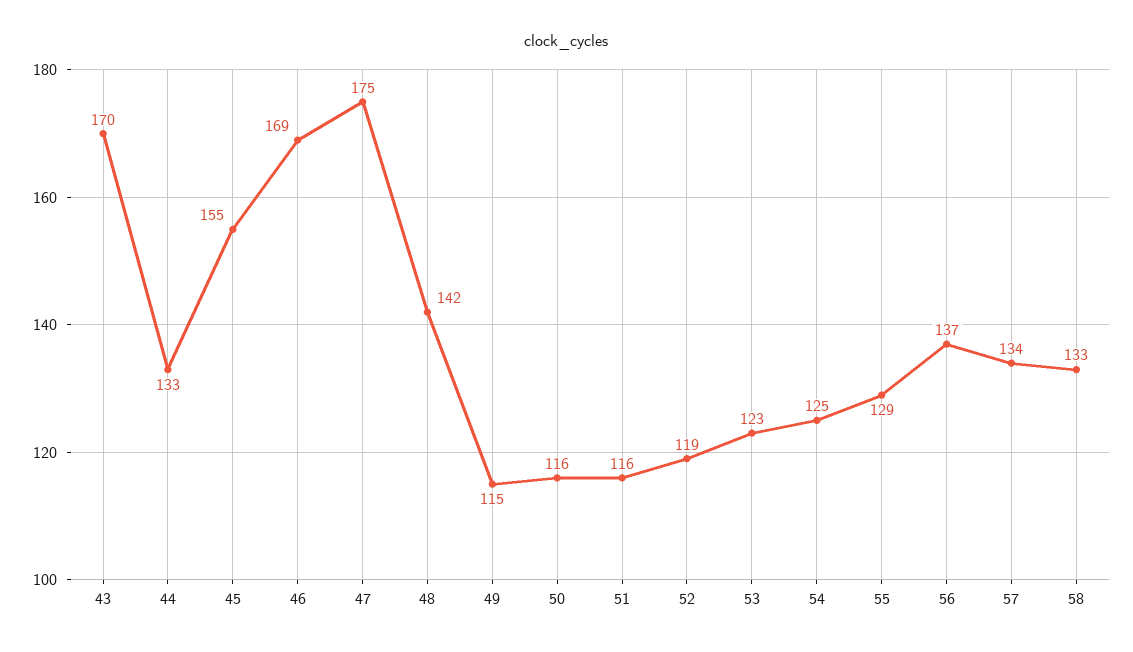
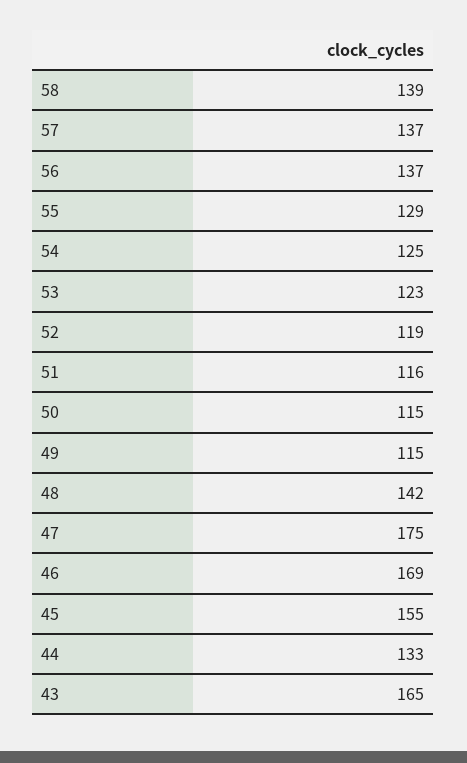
43: 170 -> 165
50: 116 -> 115
57: 134 -> 137
58: 133 -> 139

